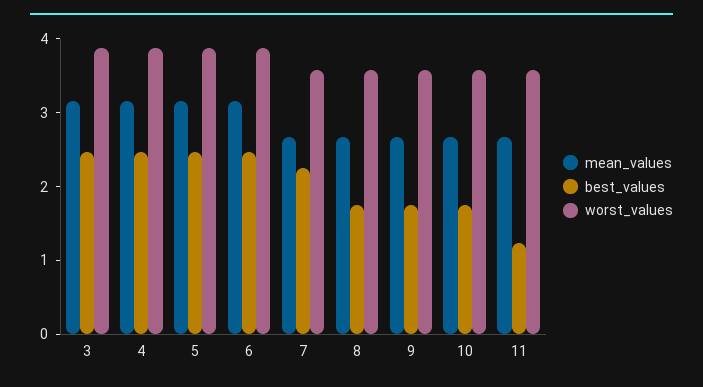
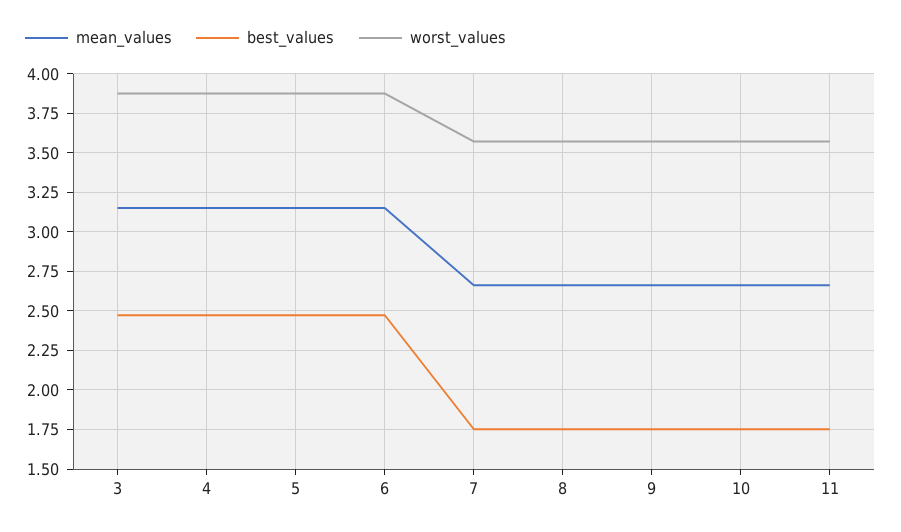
best_values, 7: 2.2 -> 1.75
best_values, 11: 1.2 -> 1.75

